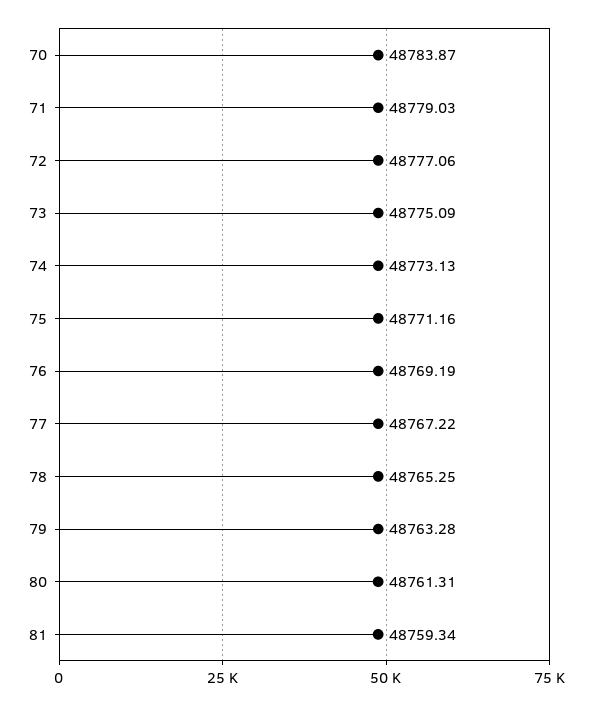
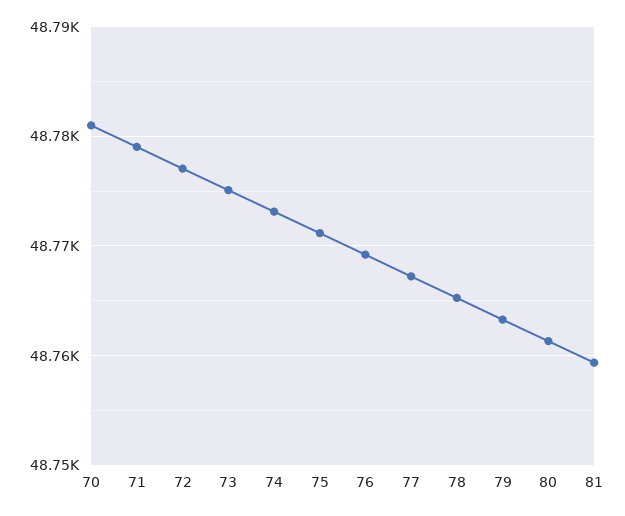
70: 48783.87 -> 48781

